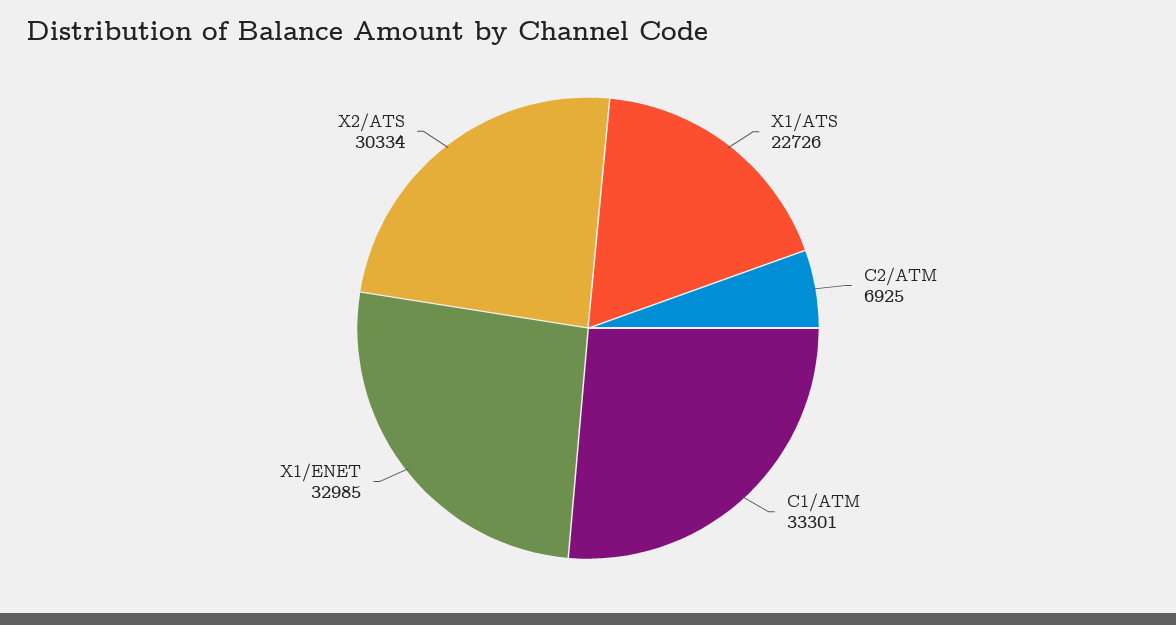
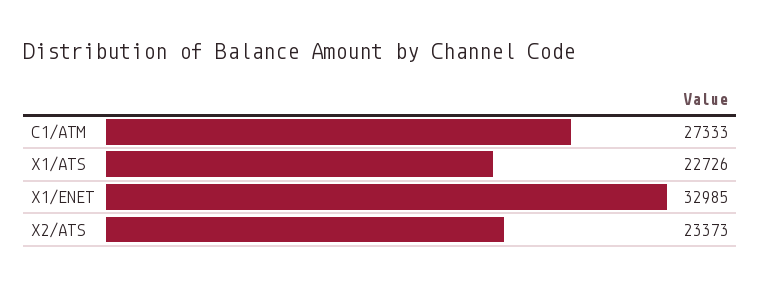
C2/ATM: 6925 -> none
C1/ATM: 33301 -> 27333
X2/ATS: 30334 -> 23373

